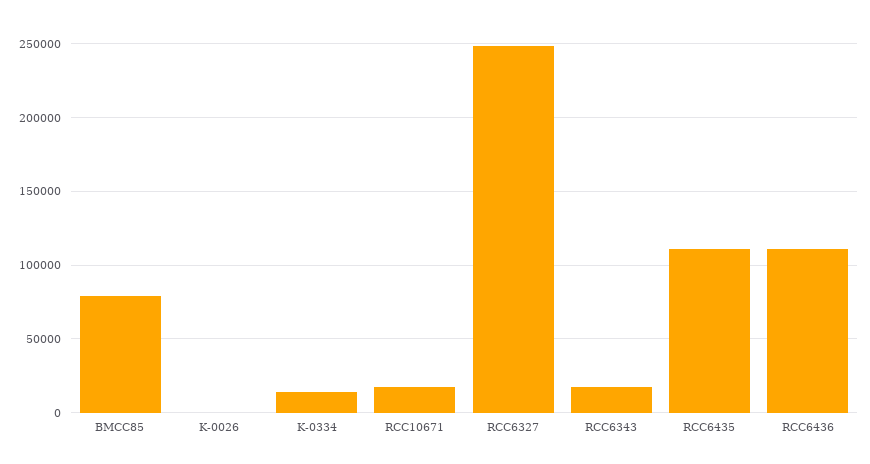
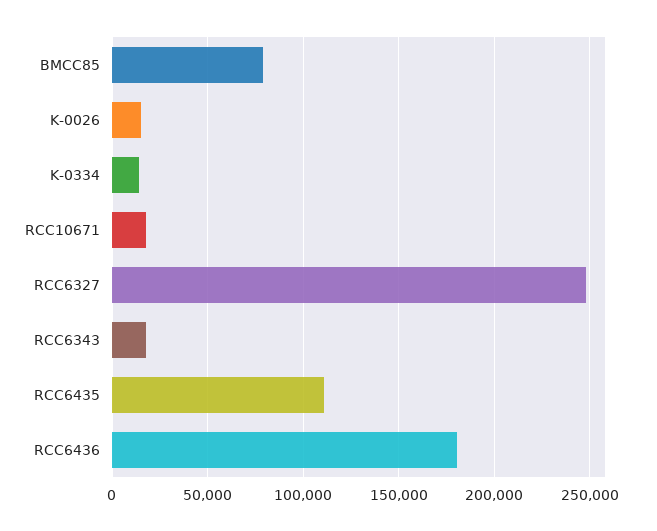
K-0026: 0 -> 15000
RCC6436: 110000 -> 180000

